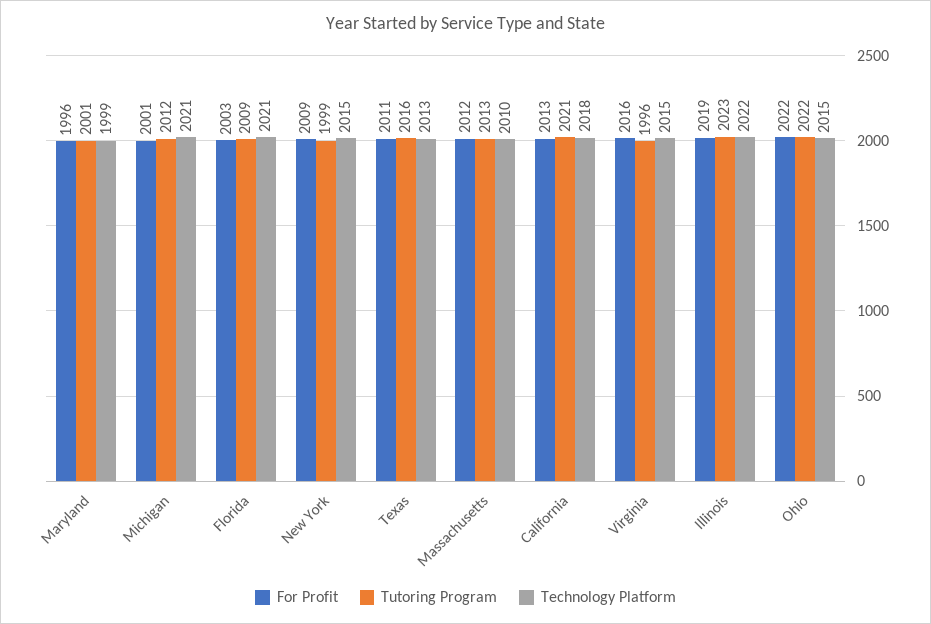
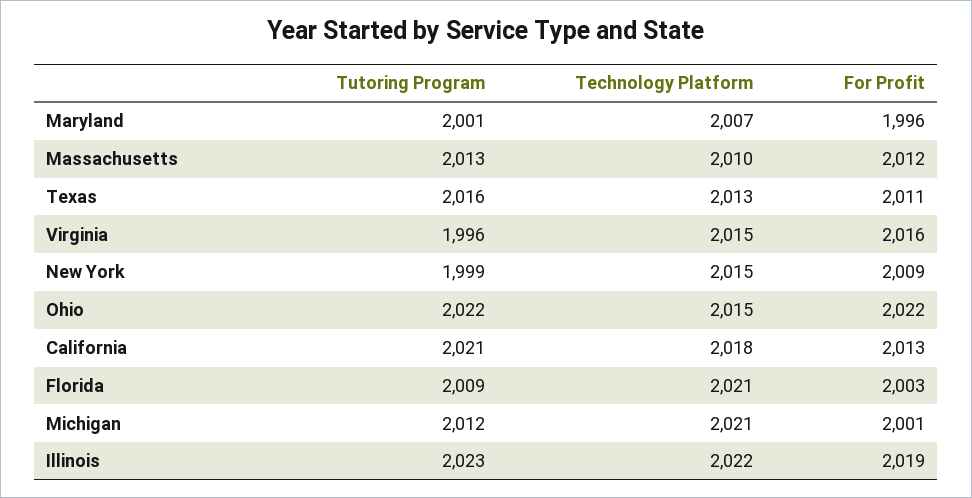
Technology Platform, Maryland: 1999 -> 2007

